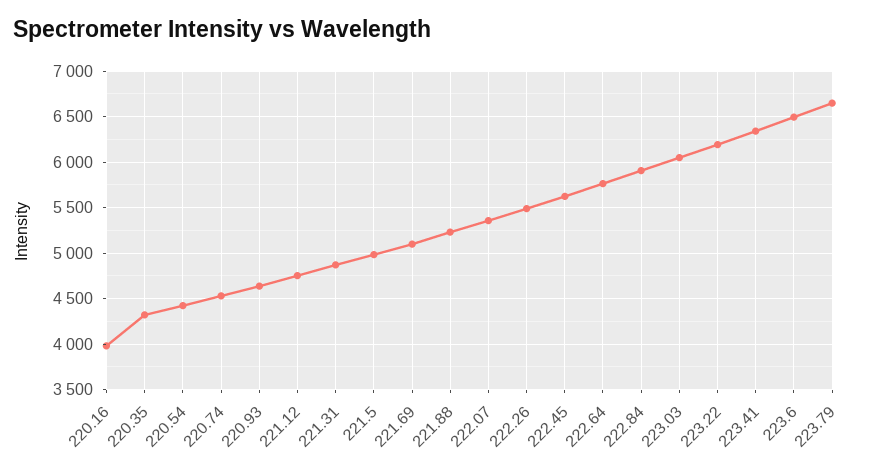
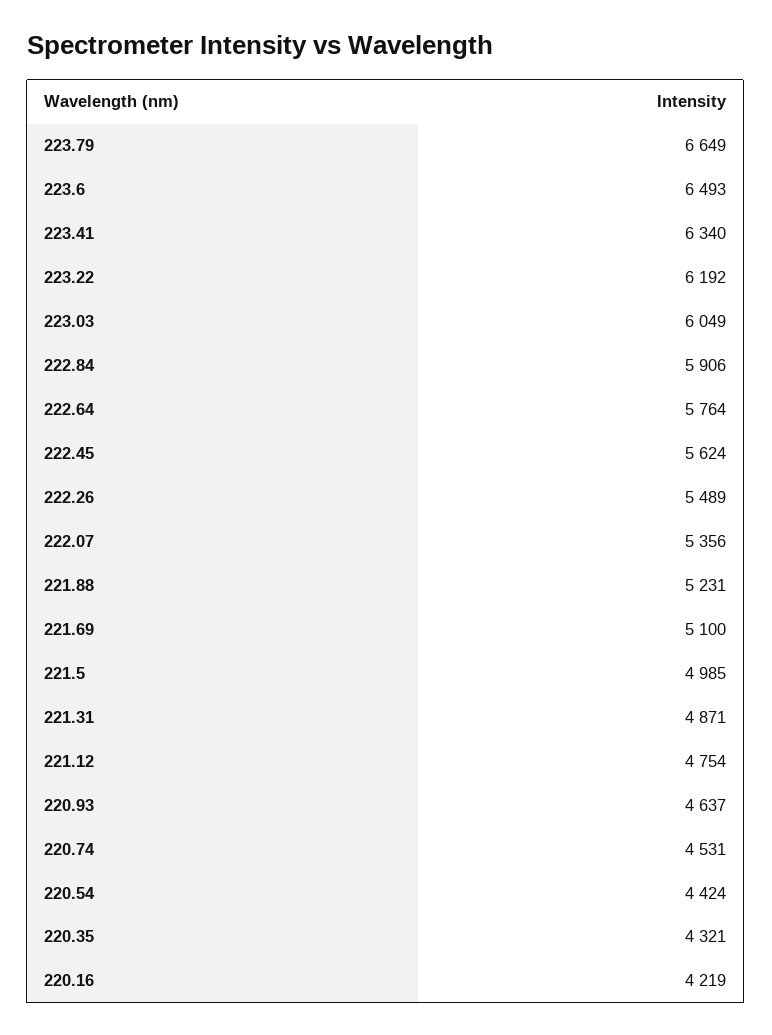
220.16: 4000 -> 4219

